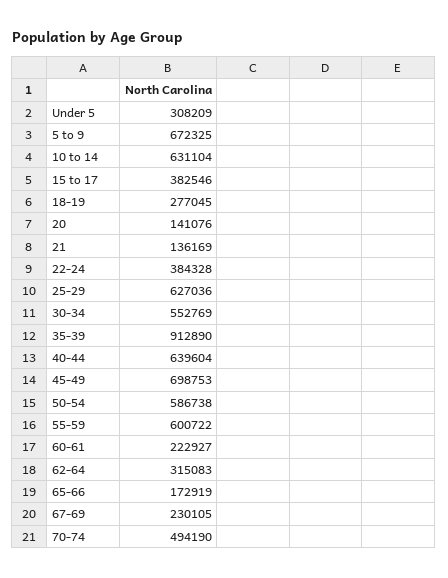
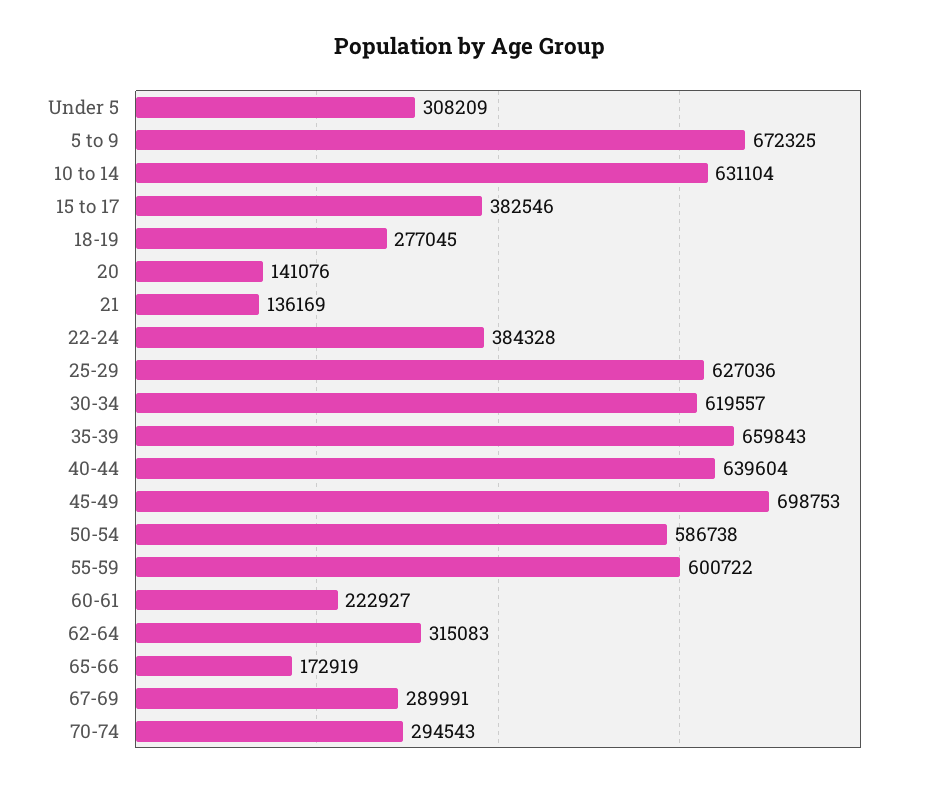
30-34: 552769 -> 619557
35-39: 912890 -> 659843
67-69: 230105 -> 289991
70-74: 494190 -> 294543

